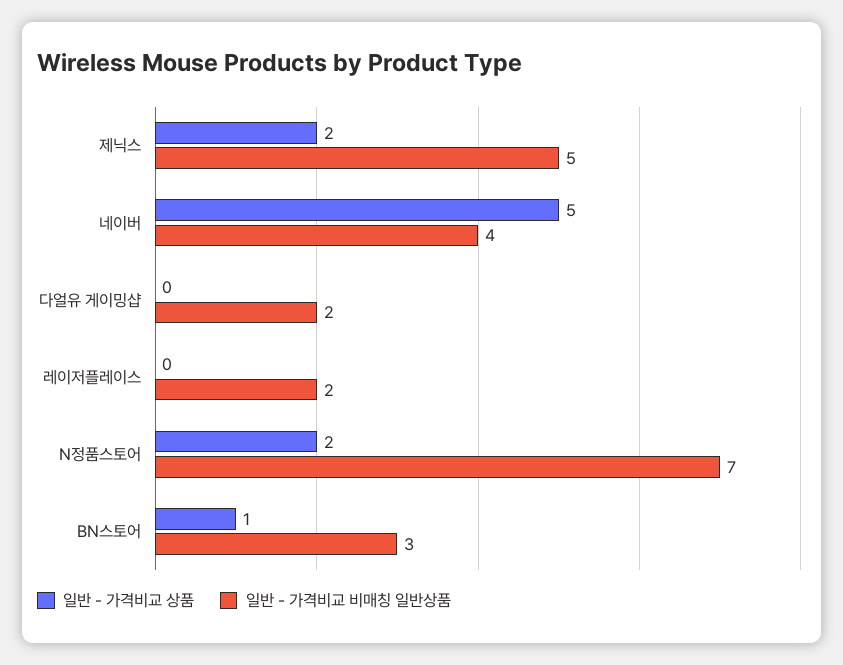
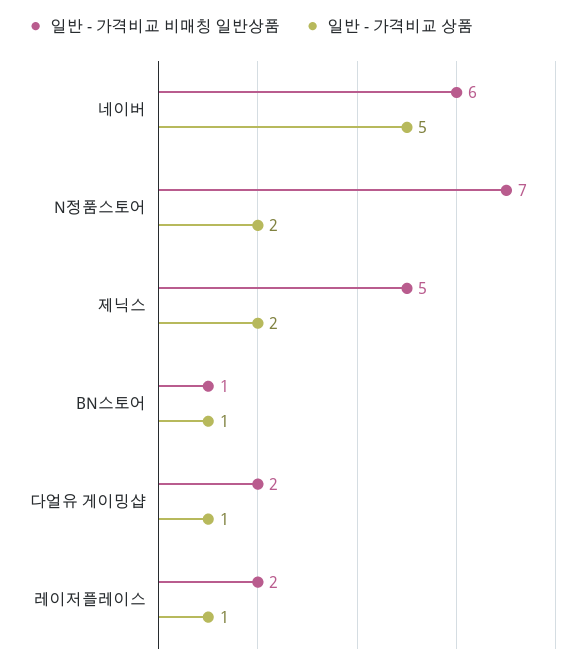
일반 - 가격비교 비매칭 일반상품, 네이버: 4 -> 6
일반 - 가격비교 상품, 다얼유 게이밍샵: 0 -> 1
일반 - 가격비교 상품, 레이저플레이스: 0 -> 1
일반 - 가격비교 비매칭 일반상품, BN스토어: 3 -> 1

